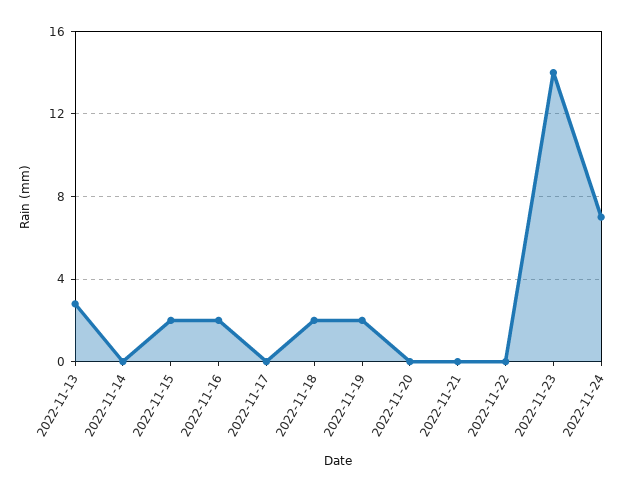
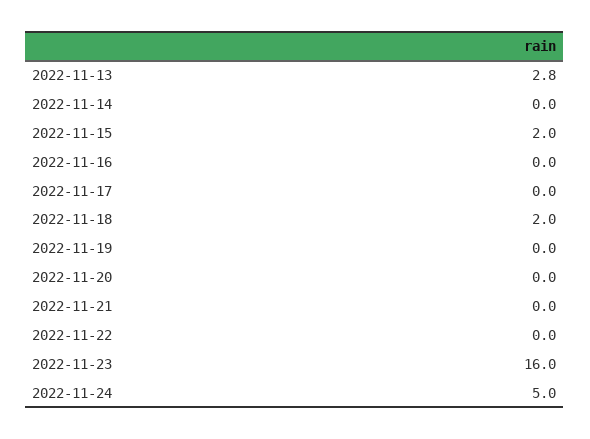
2022-11-16: 2 -> 0
2022-11-19: 2 -> 0
2022-11-23: 14 -> 16
2022-11-24: 7 -> 5

